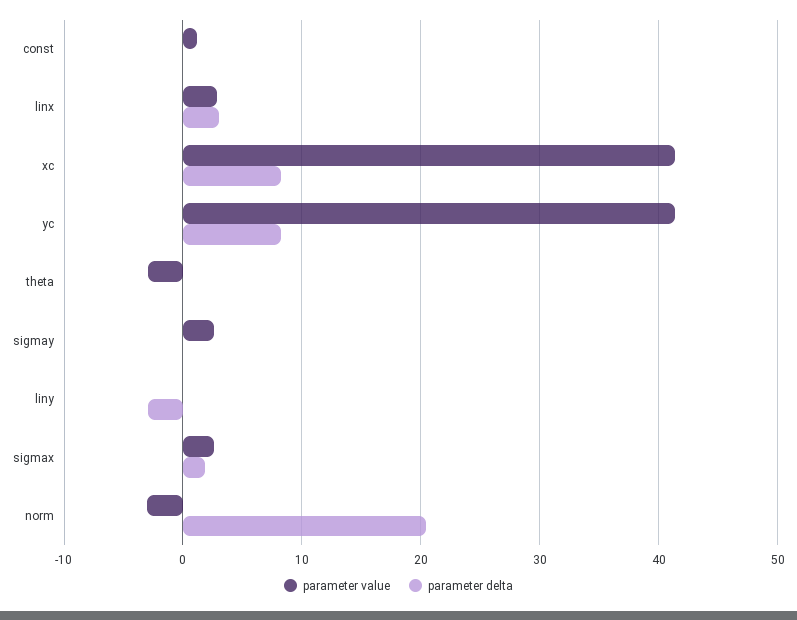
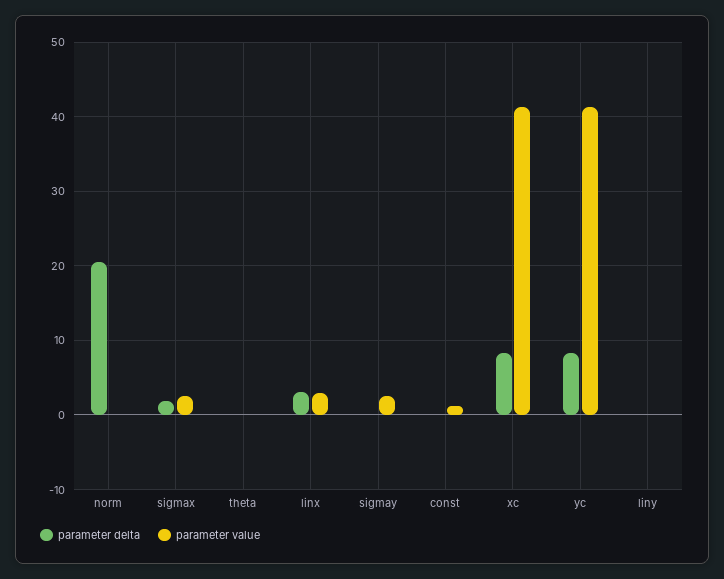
parameter value, theta: -3 -> 0
parameter delta, liny: -3 -> 0
parameter value, norm: -3 -> 0

